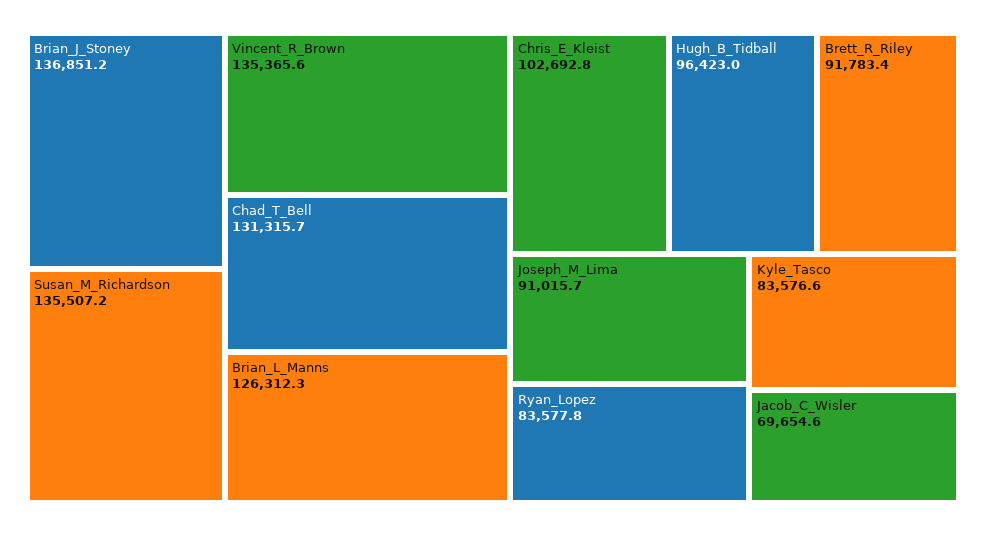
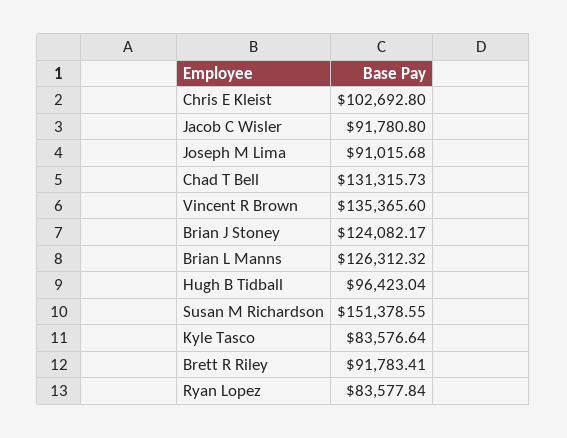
Brian_J_Stoney: 136851.2 -> 124082.17
Susan_M_Richardson: 135507.2 -> 151378.55
Jacob_C_Wisler: 69654.6 -> 91780.8

